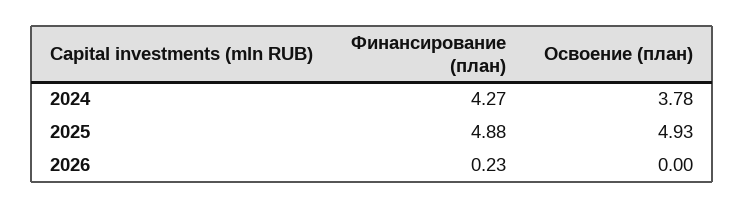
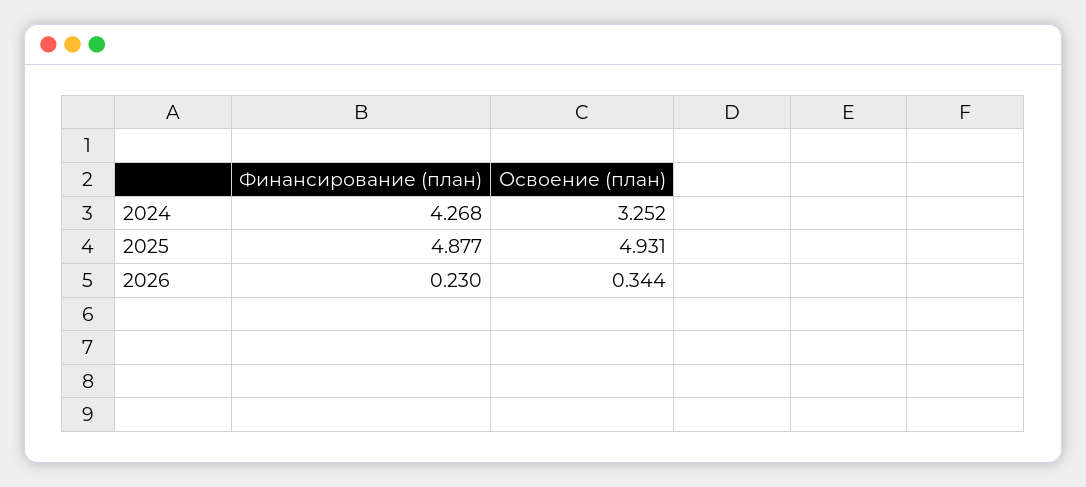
Освоение (план), 2024: 3.78 -> 3.252
Освоение (план), 2026: 0 -> 0.344

